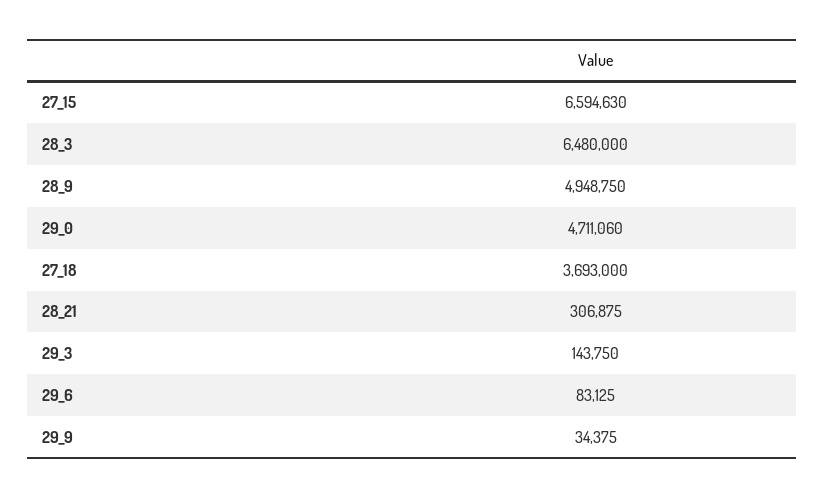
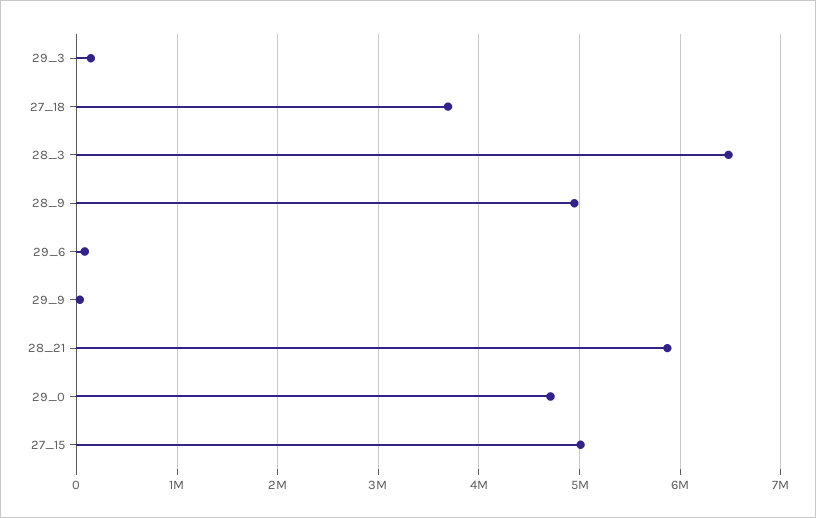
27_15: 6594630 -> 5000000
28_21: 306875 -> 5900000

